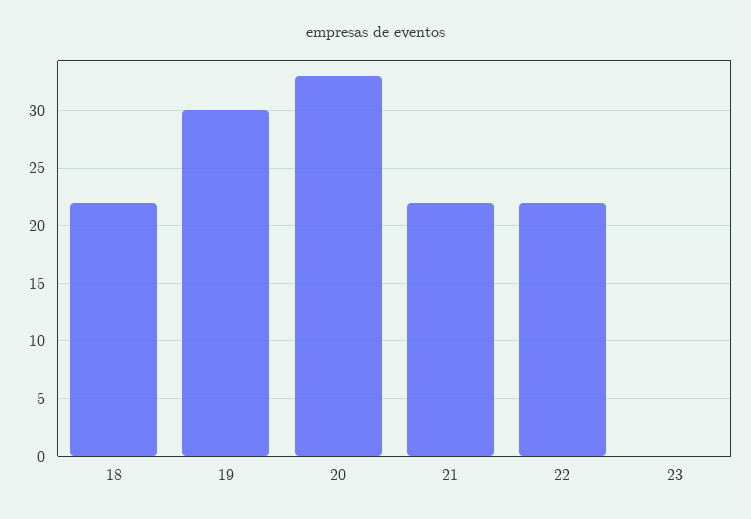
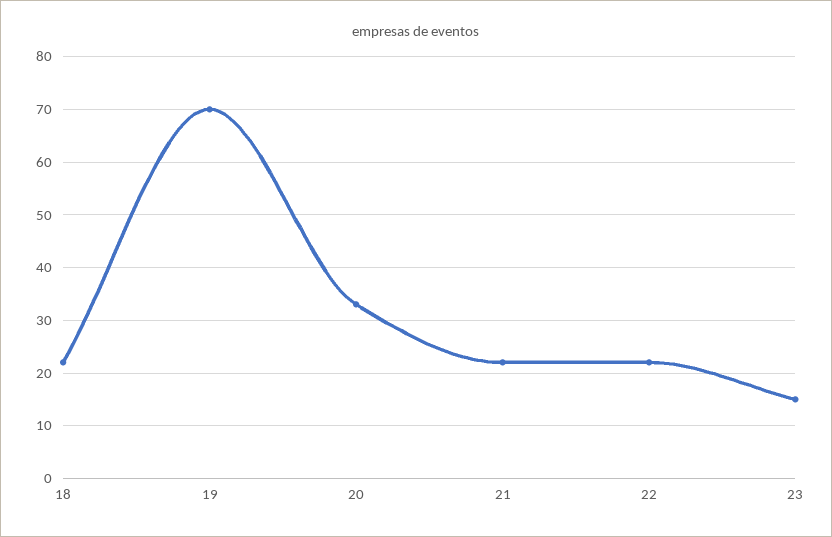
19: 30 -> 70
23: 0 -> 15

